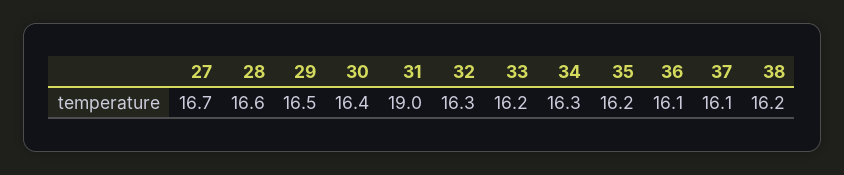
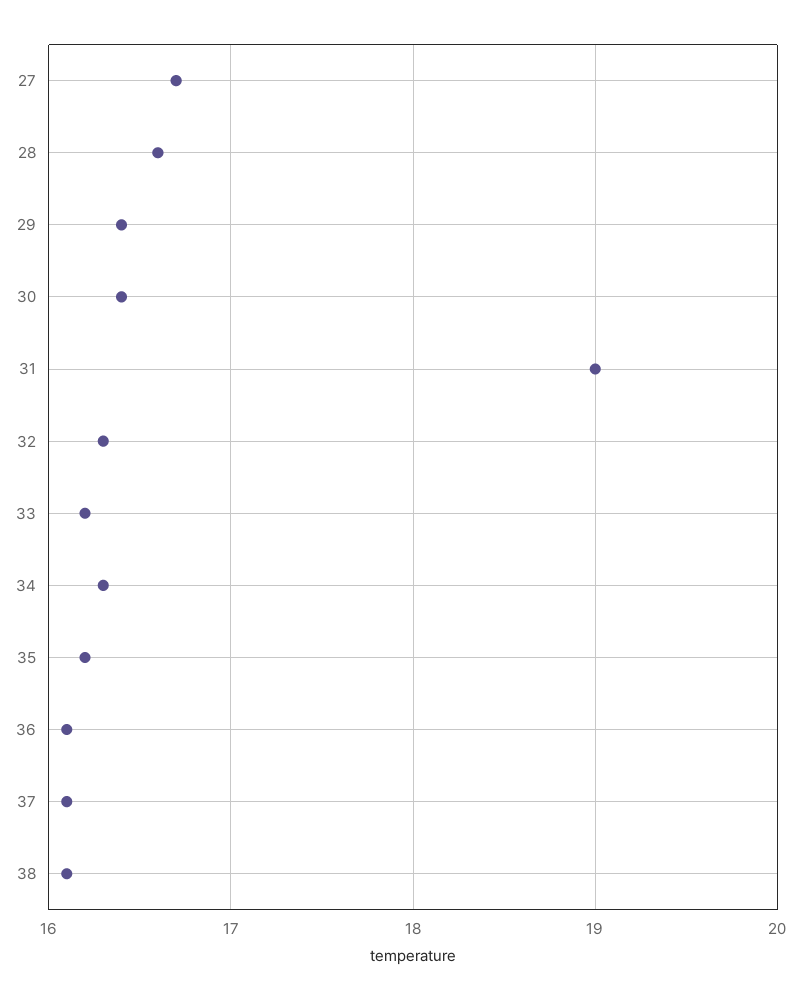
29: 16.5 -> 16.4
38: 16.2 -> 16.1

